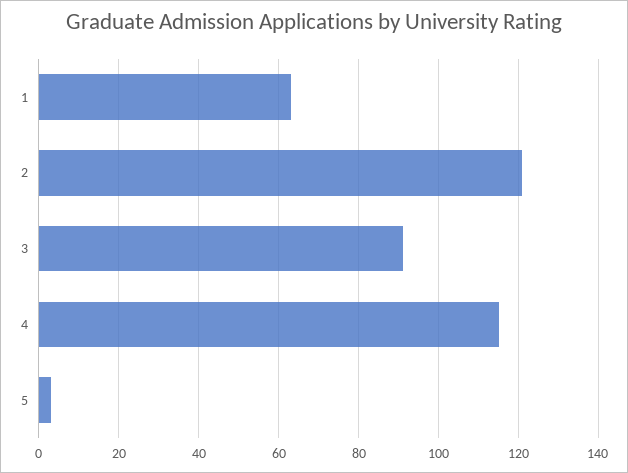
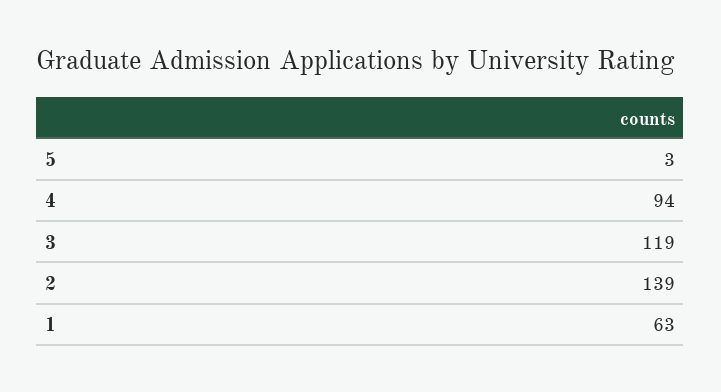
2: 120 -> 139
3: 90 -> 119
4: 115 -> 94

